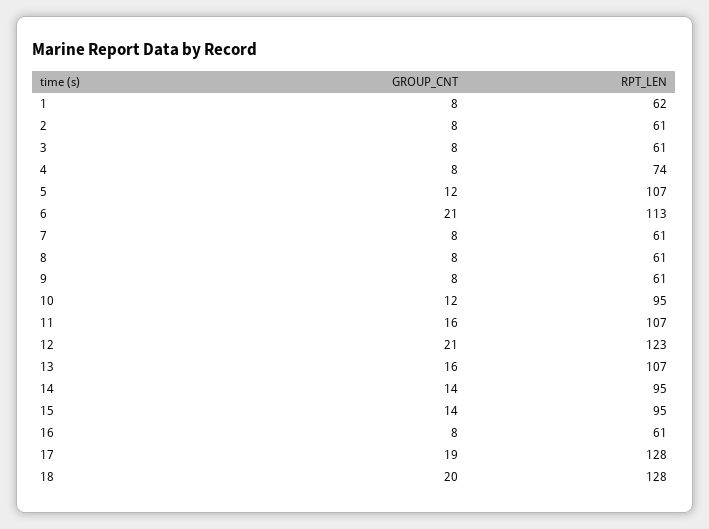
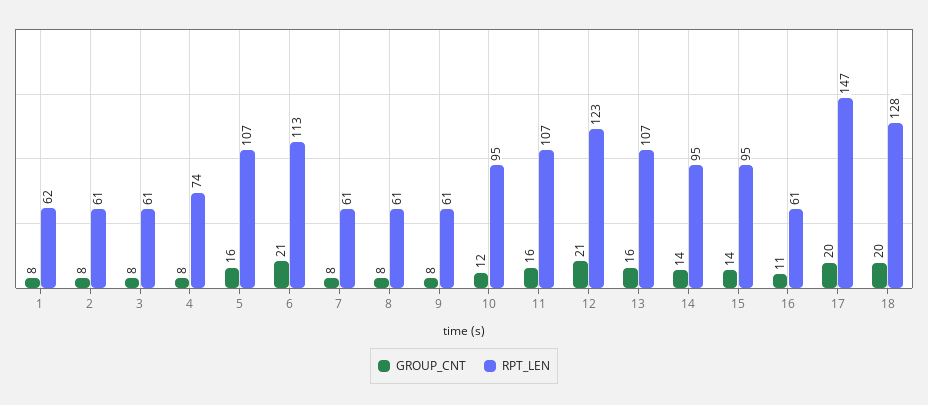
GROUP_CNT, 5: 12 -> 16
GROUP_CNT, 16: 8 -> 11
GROUP_CNT, 17: 19 -> 20
RPT_LEN, 17: 128 -> 147

